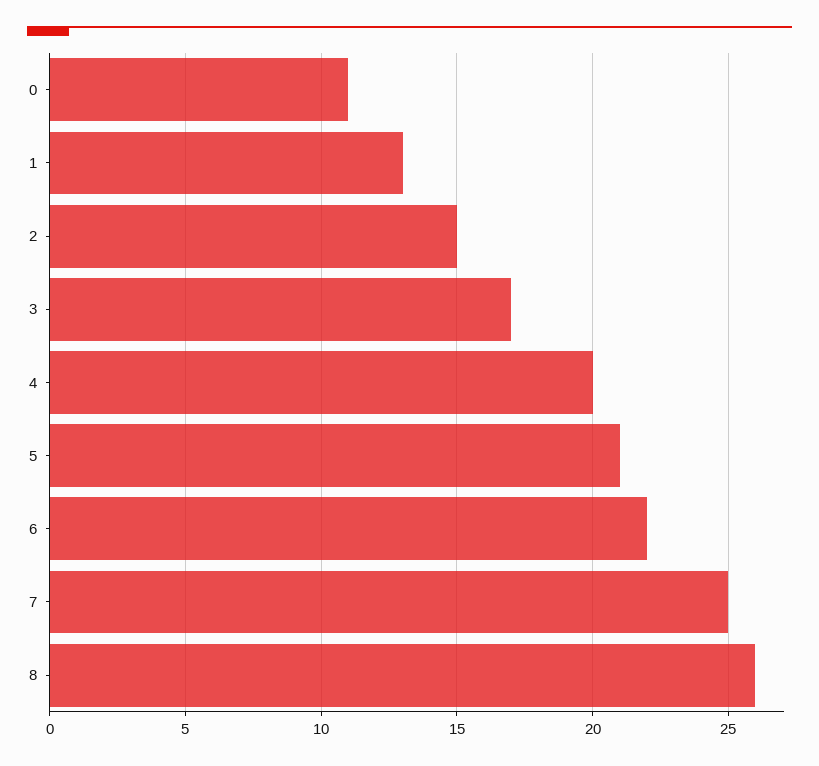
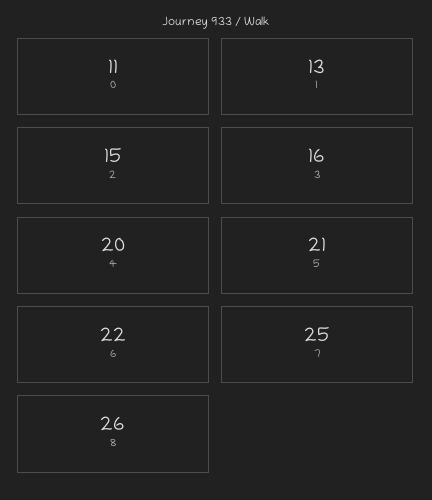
3: 17 -> 16

